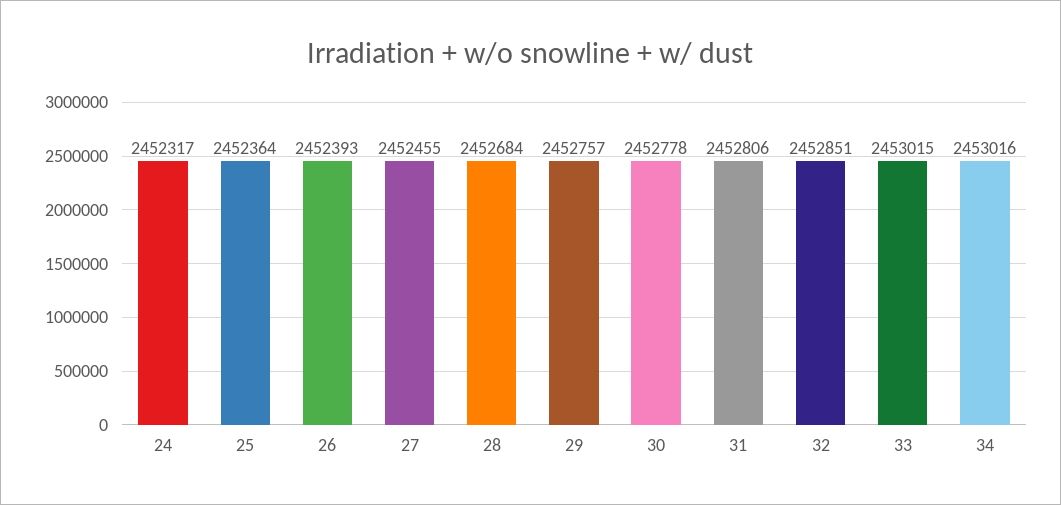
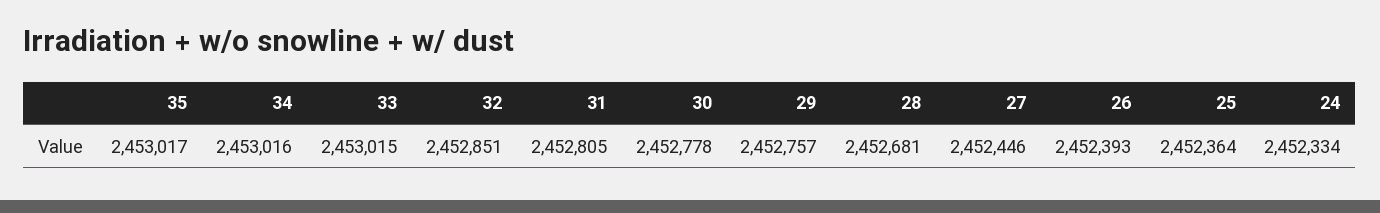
24: 2452317 -> 2452334
27: 2452455 -> 2452446
28: 2452684 -> 2452681
31: 2452806 -> 2452805
35: none -> 2453017

